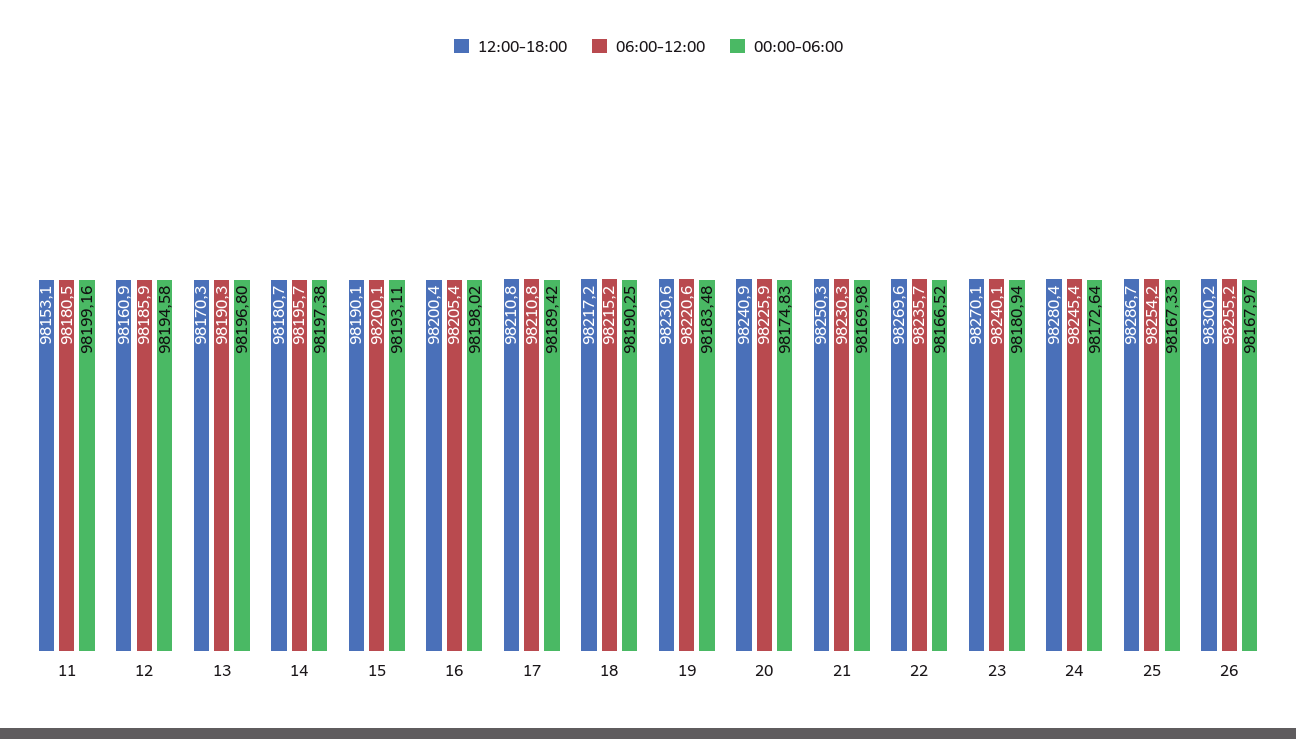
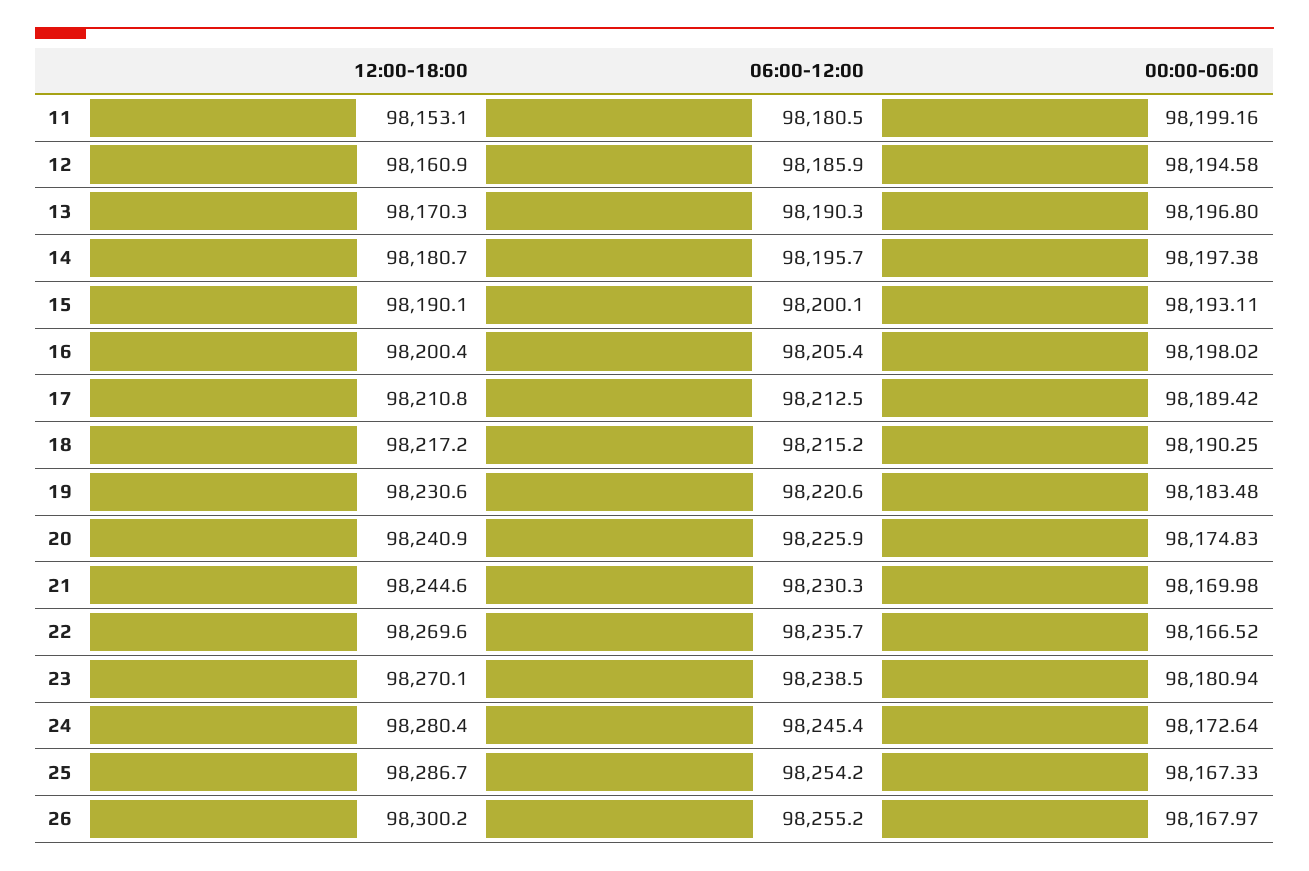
06:00-12:00, 17: 98210.8 -> 98212.5
12:00-18:00, 21: 98250.3 -> 98244.6
06:00-12:00, 23: 98240.1 -> 98238.5

